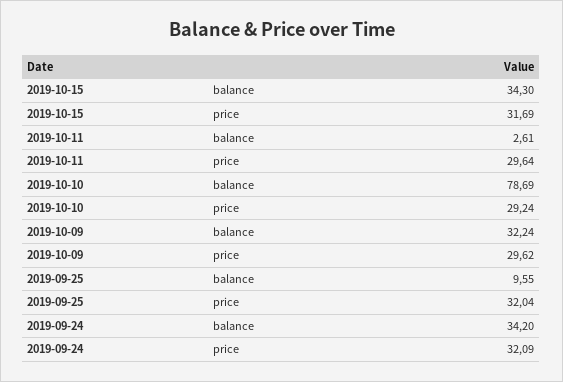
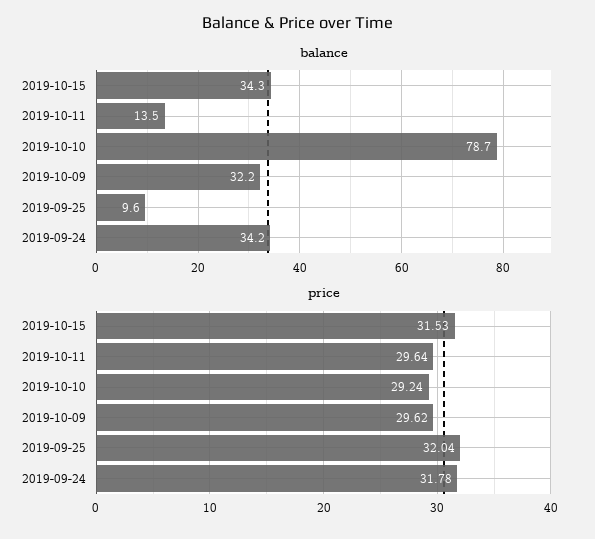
price, 2019-10-15: 31.69 -> 31.53
balance, 2019-10-11: 2.61 -> 13.5
price, 2019-09-24: 32.09 -> 31.78

